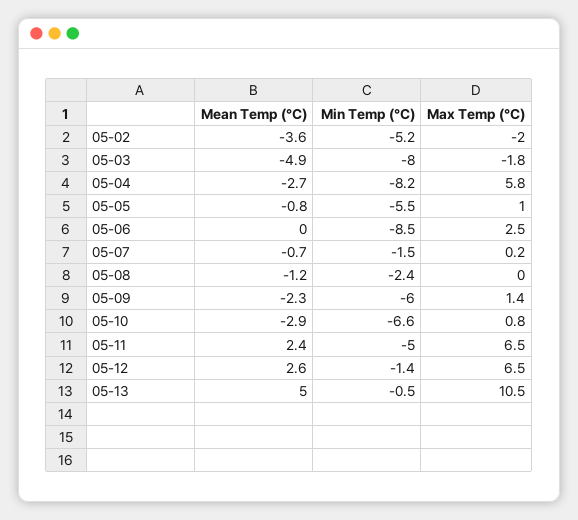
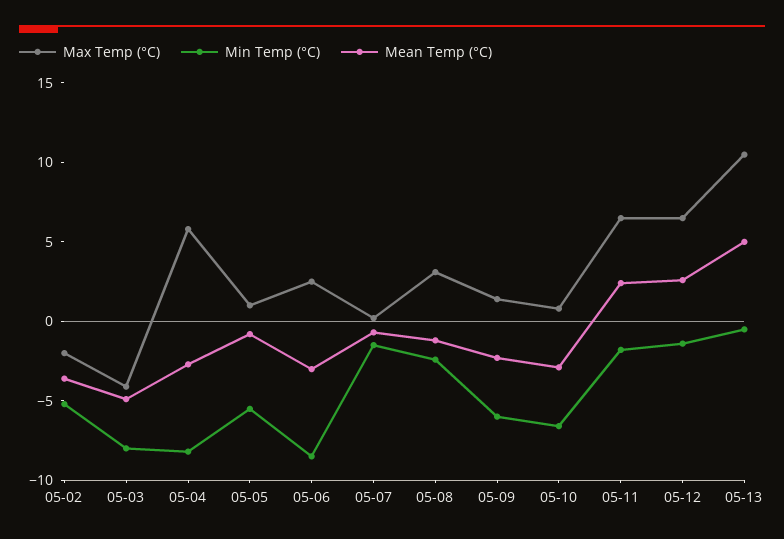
Max Temp (°C), 05-03: -1.8 -> -4
Mean Temp (°C), 05-06: 0 -> -3
Max Temp (°C), 05-08: 0 -> 3
Min Temp (°C), 05-11: -5 -> -2

